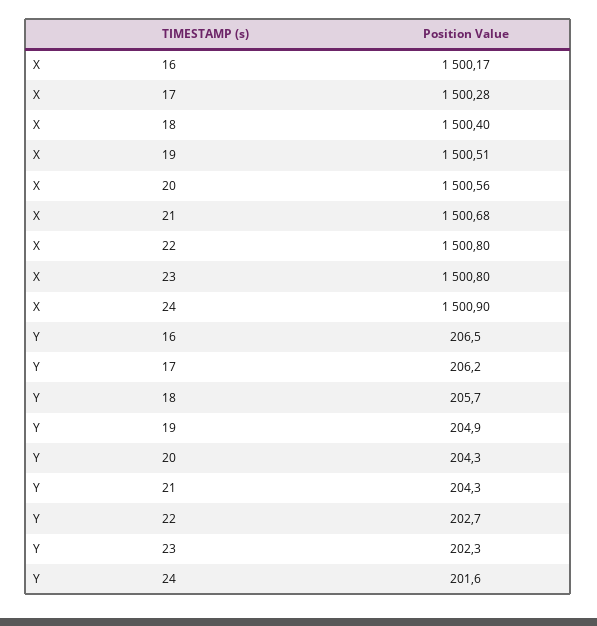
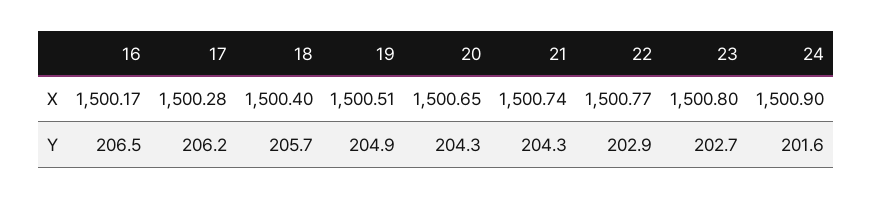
X, 20: 1500.56 -> 1500.65
X, 21: 1500.68 -> 1500.74
X, 22: 1500.8 -> 1500.77
Y, 22: 202.7 -> 202.9
Y, 23: 202.3 -> 202.7

